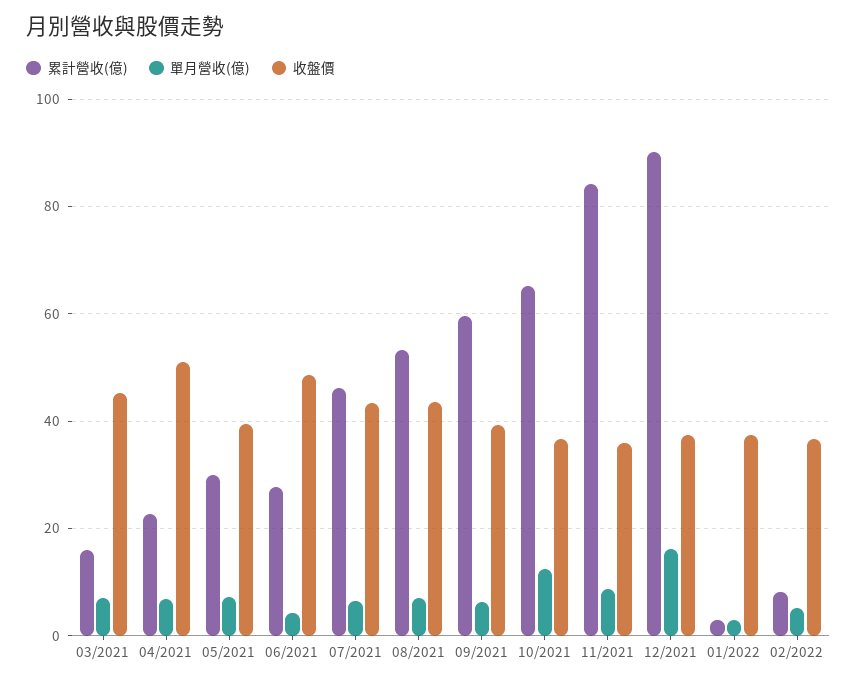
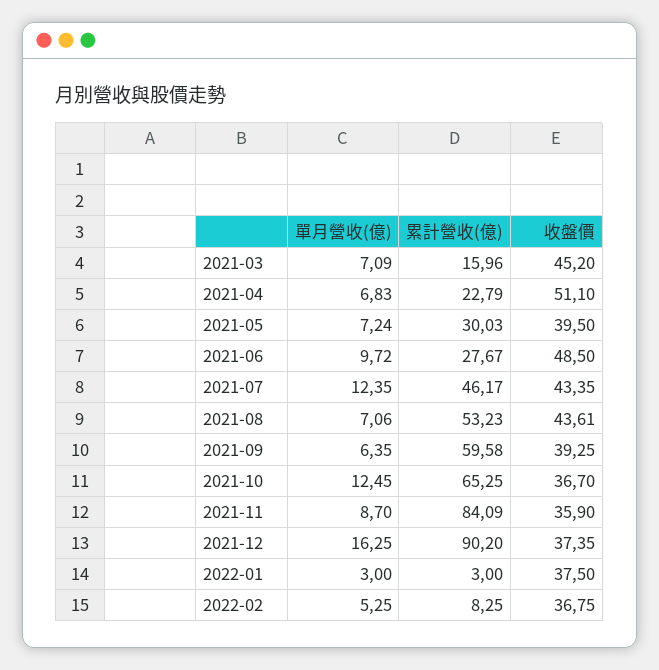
單月營收(億), 06/2021: 4 -> 9.72
單月營收(億), 07/2021: 6 -> 12.35

